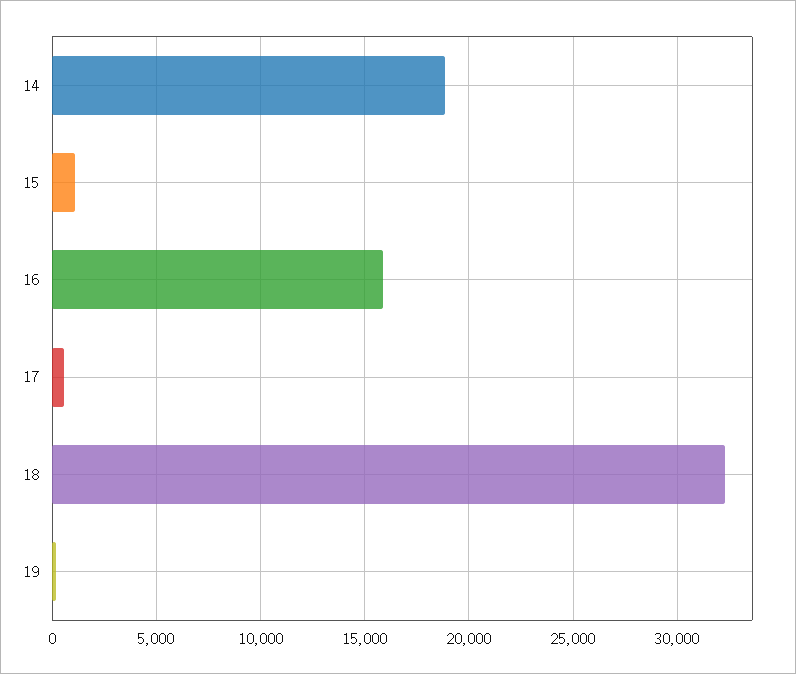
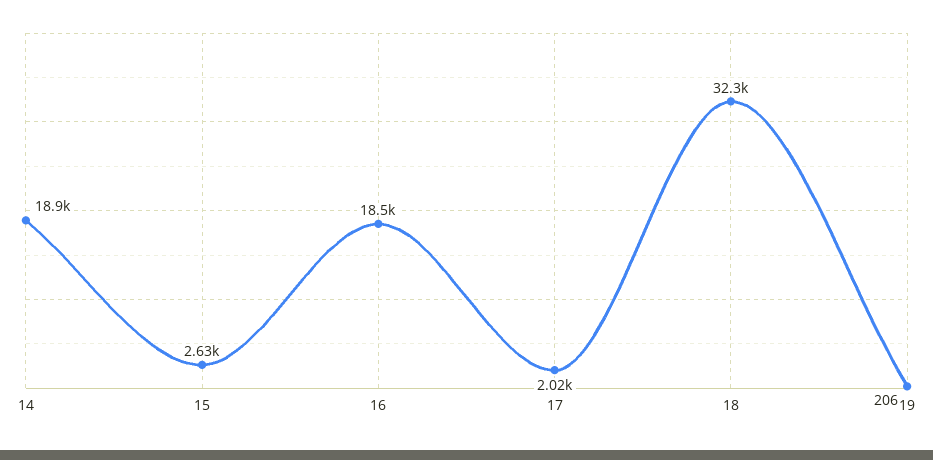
15: 1000 -> 2630
16: 16000 -> 18500
17: 500 -> 2020

